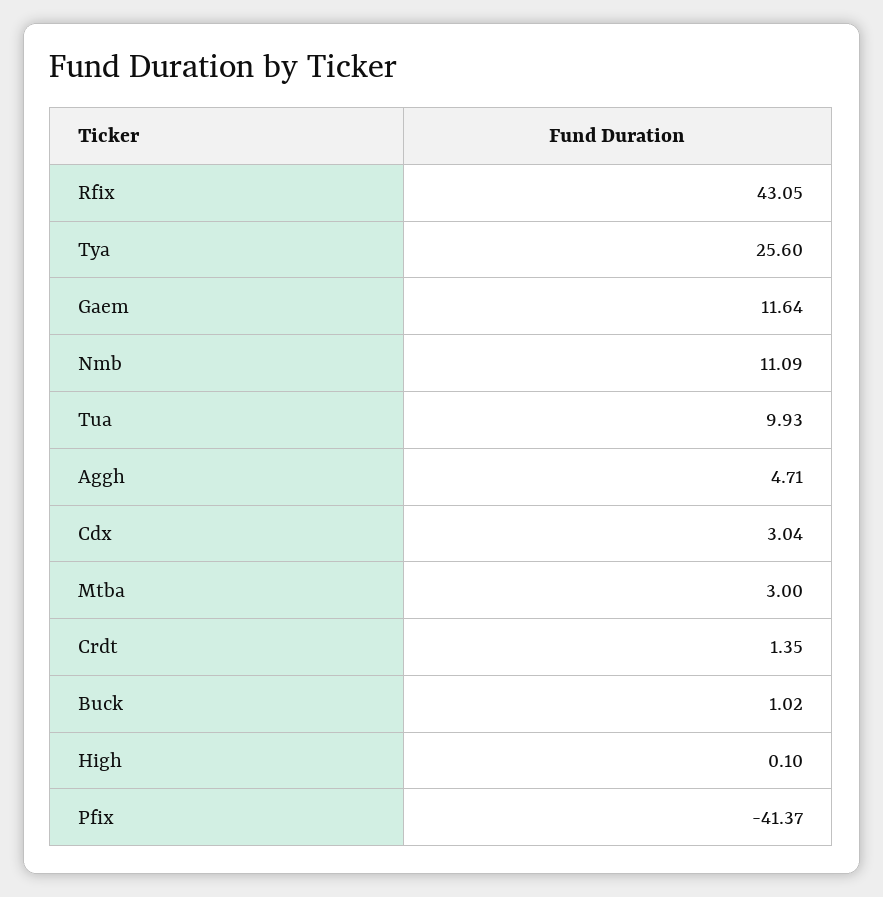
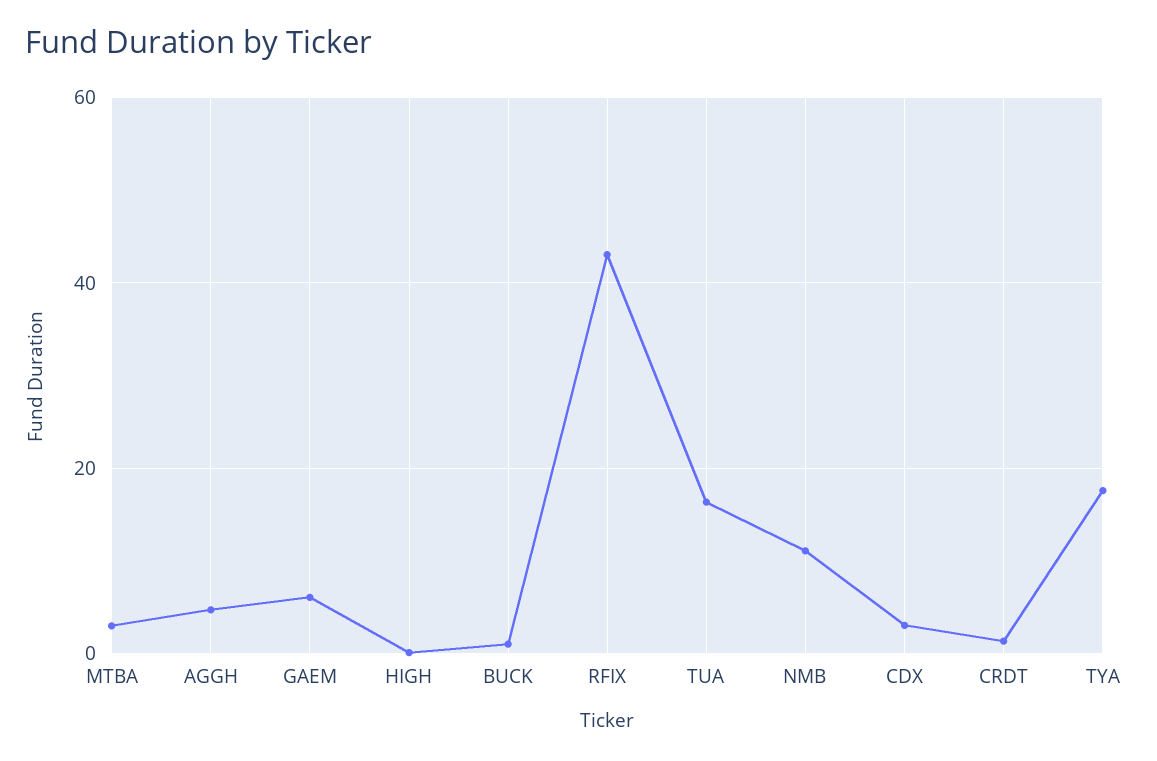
Tya: 25.6 -> 18
Gaem: 11.64 -> 6
Tua: 9.93 -> 16
Pfix: -41.37 -> none

